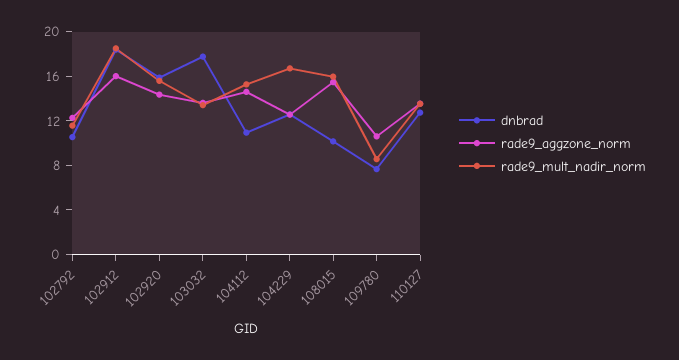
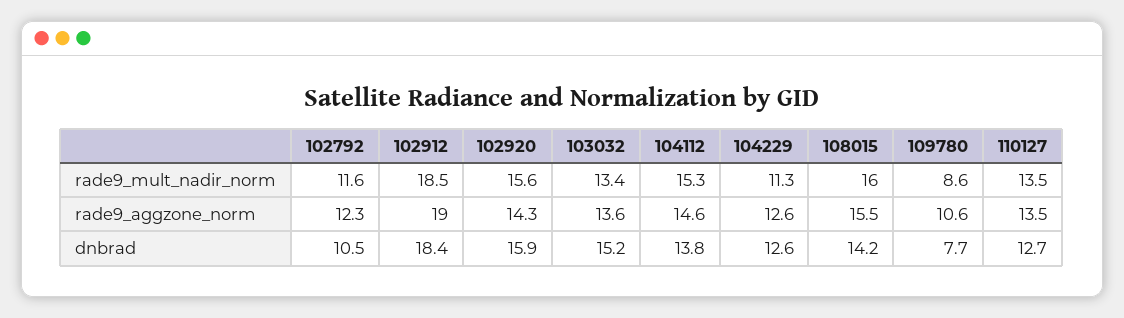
rade9_aggzone_norm, 102912: 16 -> 19
dnbrad, 103032: 18 -> 15.2
dnbrad, 104112: 11 -> 13.8
rade9_mult_nadir_norm, 104229: 17 -> 11.3
dnbrad, 108015: 10 -> 14.2

